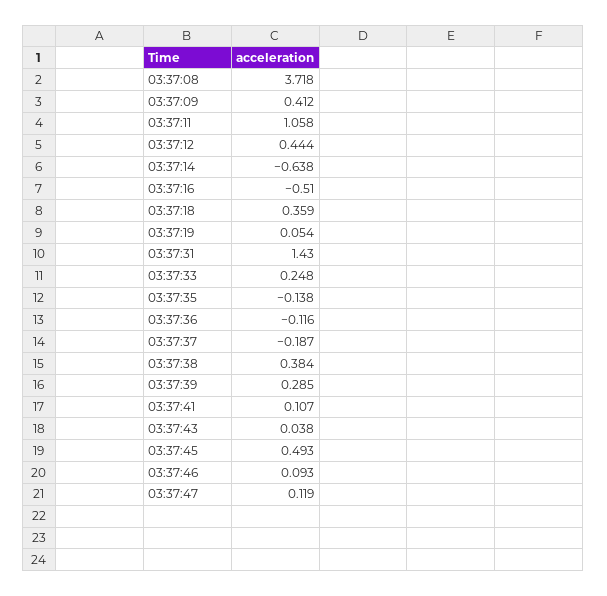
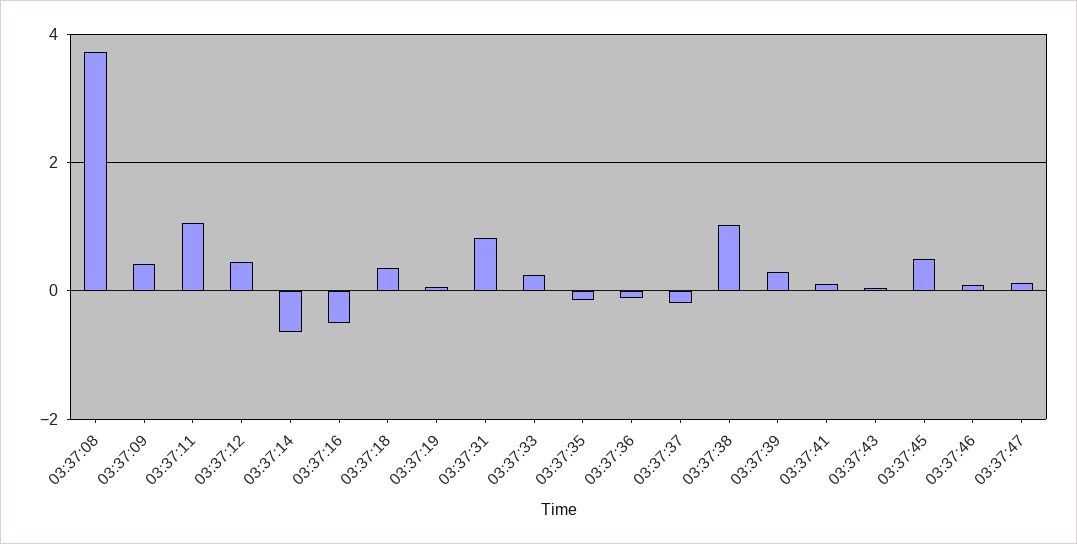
03:37:31: 1.43 -> 0.8
03:37:38: 0.384 -> 1

